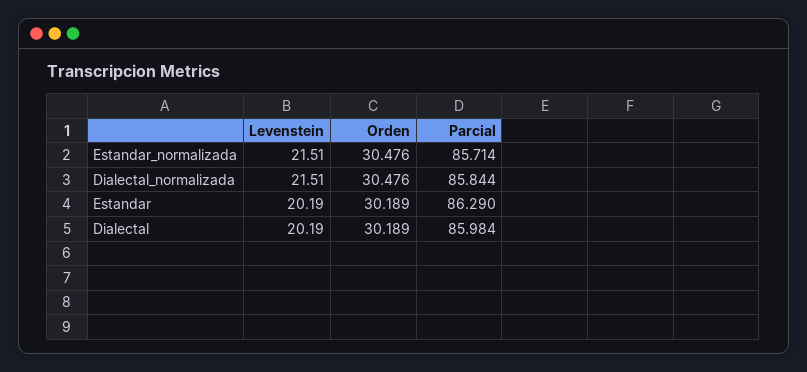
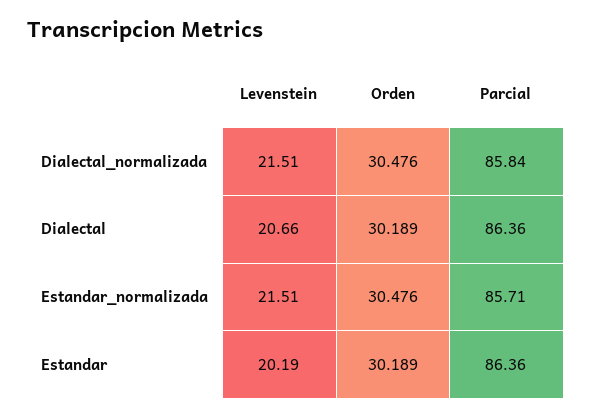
Parcial, Estandar: 86.29 -> 86.36
Levenstein, Dialectal: 20.19 -> 20.66
Parcial, Dialectal: 85.984 -> 86.36

